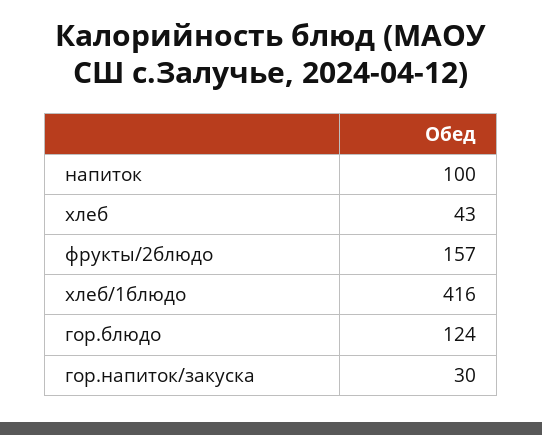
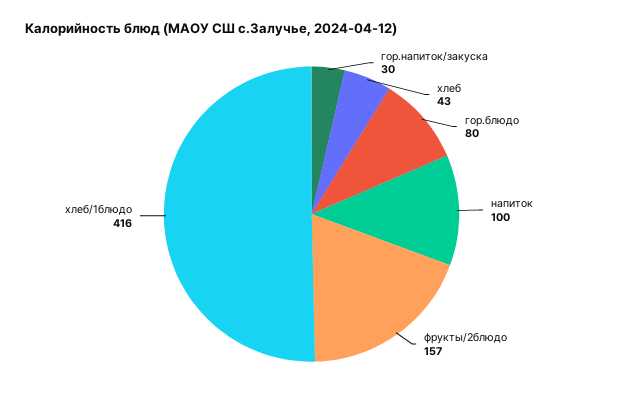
гор.блюдо: 124 -> 80

